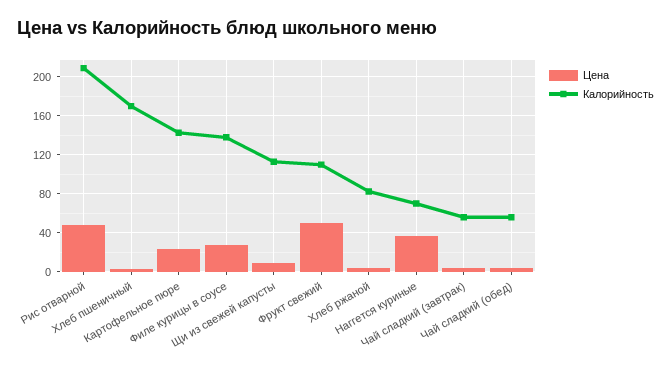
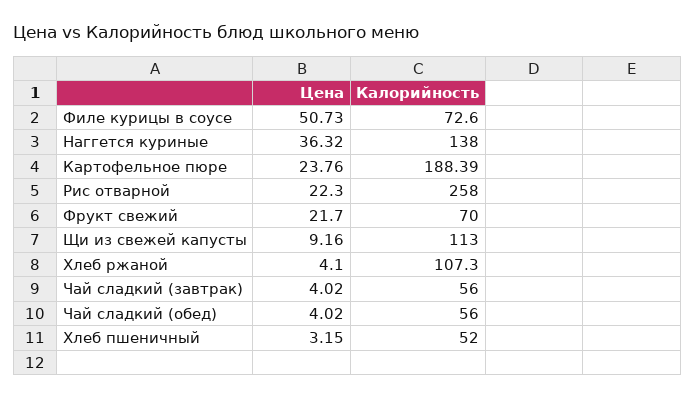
Цена, Рис отварной: 50 -> 22.3
Калорийность, Рис отварной: 210 -> 258
Калорийность, Хлеб пшеничный: 170 -> 52
Калорийность, Картофельное пюре: 140 -> 188.39
Цена, Филе курицы в соусе: 30 -> 50.73
Калорийность, Филе курицы в соусе: 140 -> 72.6
Цена, Фрукт свежий: 50 -> 21.7
Калорийность, Фрукт свежий: 110 -> 70
Калорийность, Хлеб ржаной: 80 -> 107.3
Калорийность, Наггется куриные: 70 -> 138

